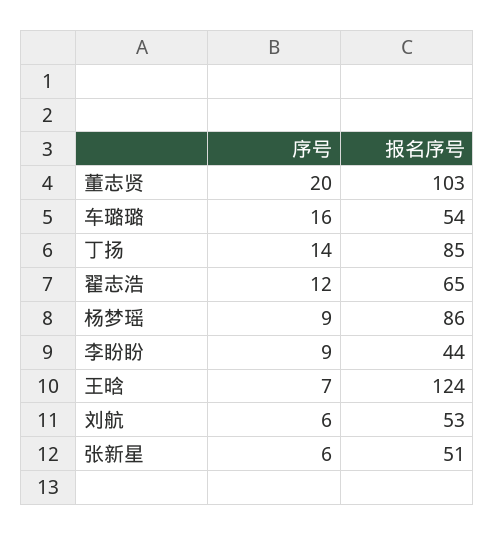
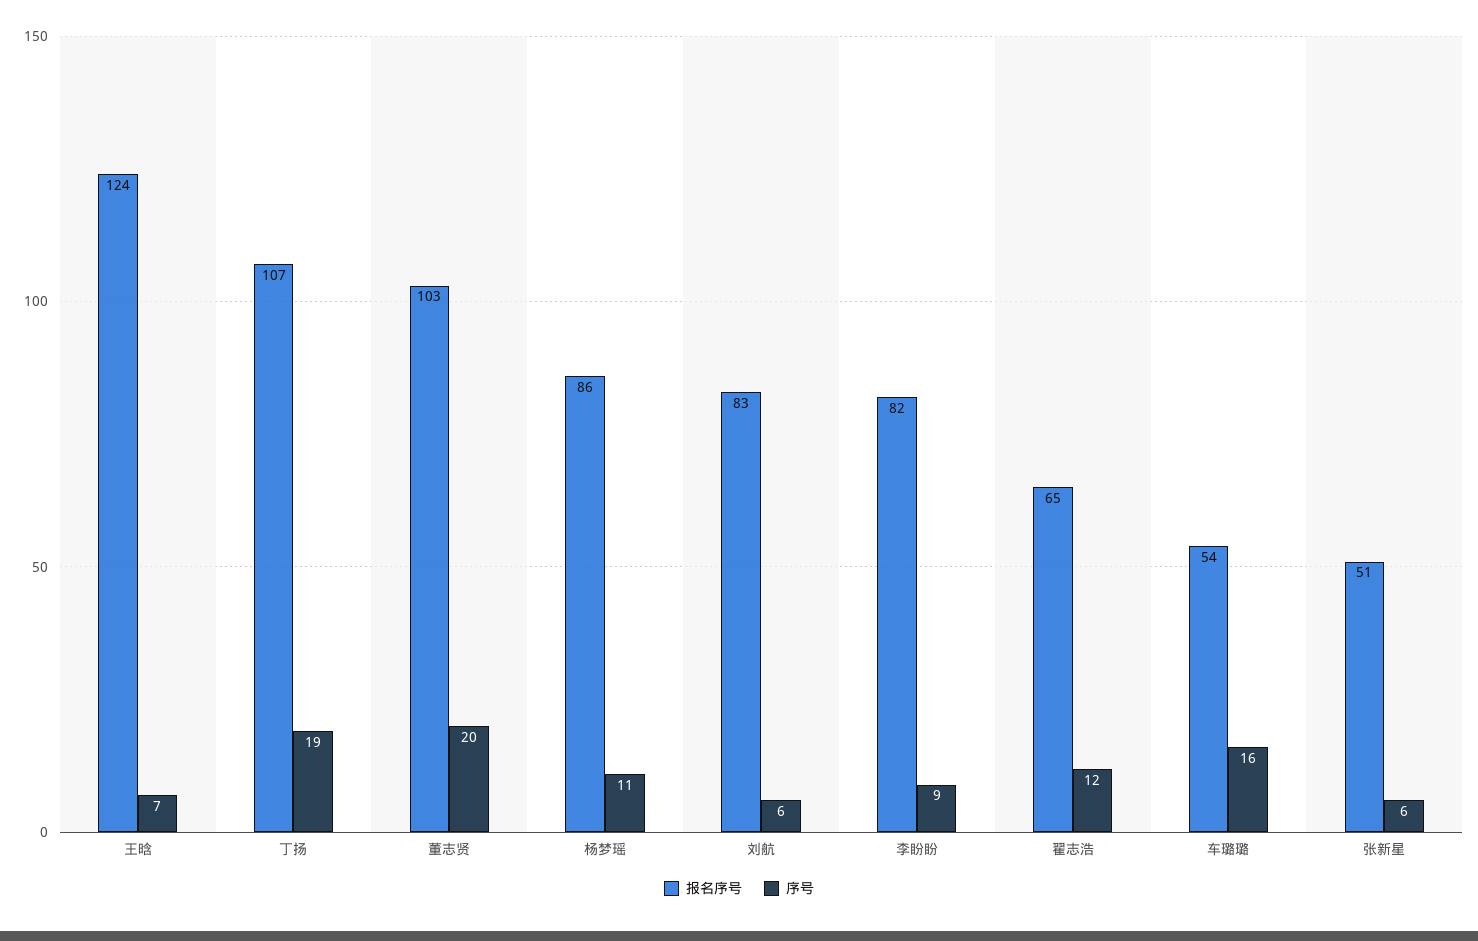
序号, 丁扬: 14 -> 19
报名序号, 丁扬: 85 -> 107
序号, 杨梦瑶: 9 -> 11
报名序号, 李盼盼: 44 -> 82
报名序号, 刘航: 53 -> 83

